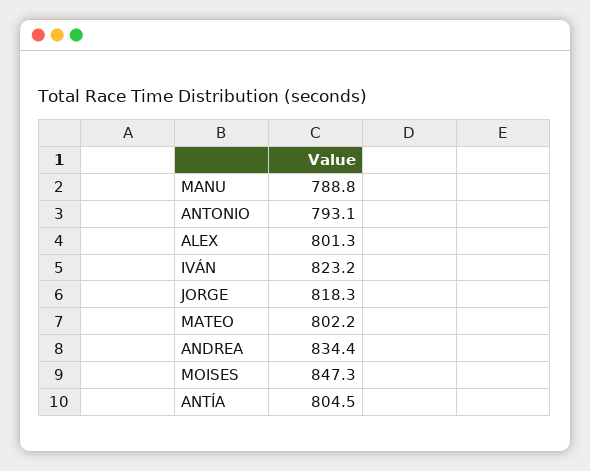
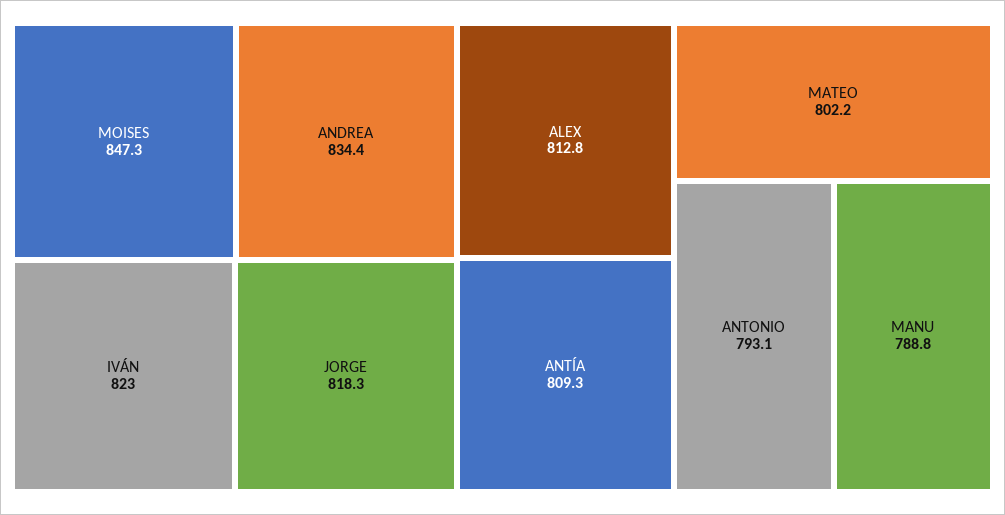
ALEX: 801.3 -> 812.8
IVÁN: 823.2 -> 823
ANTÍA: 804.5 -> 809.3

